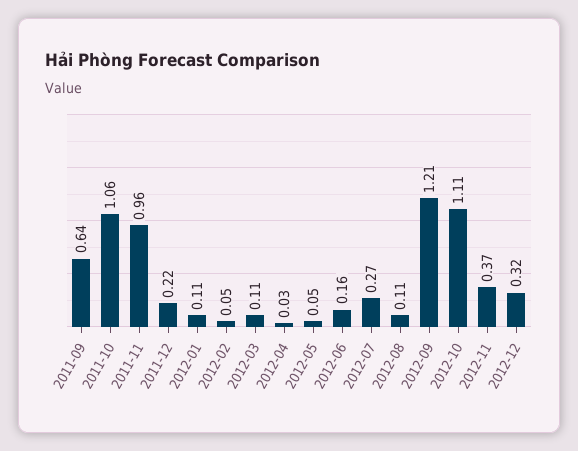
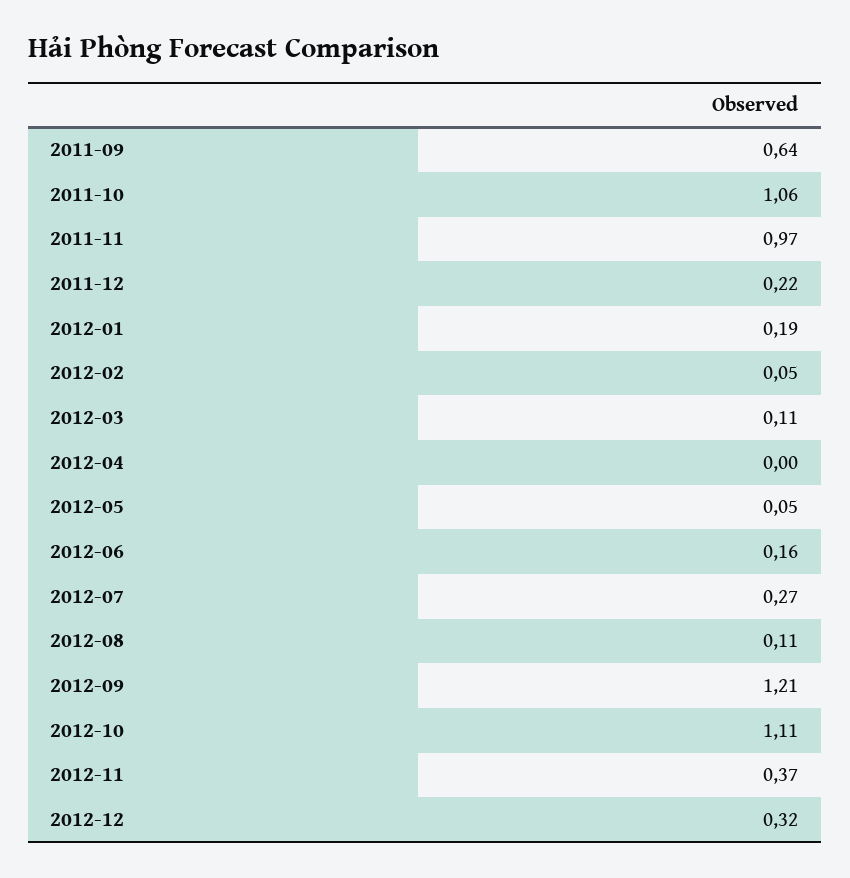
2011-11: 0.96 -> 0.97
2012-01: 0.11 -> 0.19
2012-04: 0.03 -> 0

